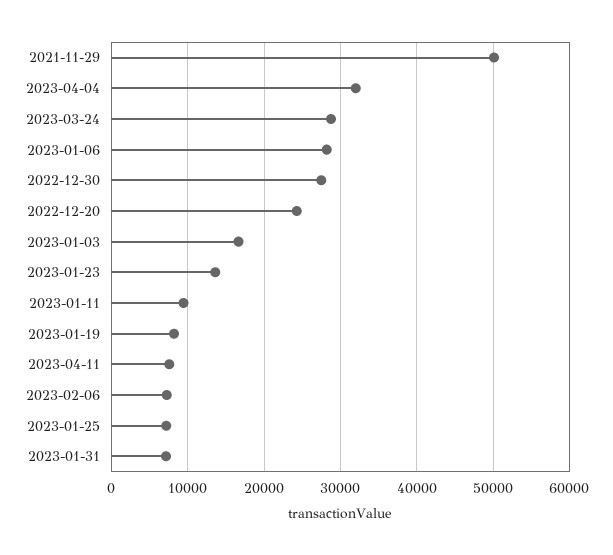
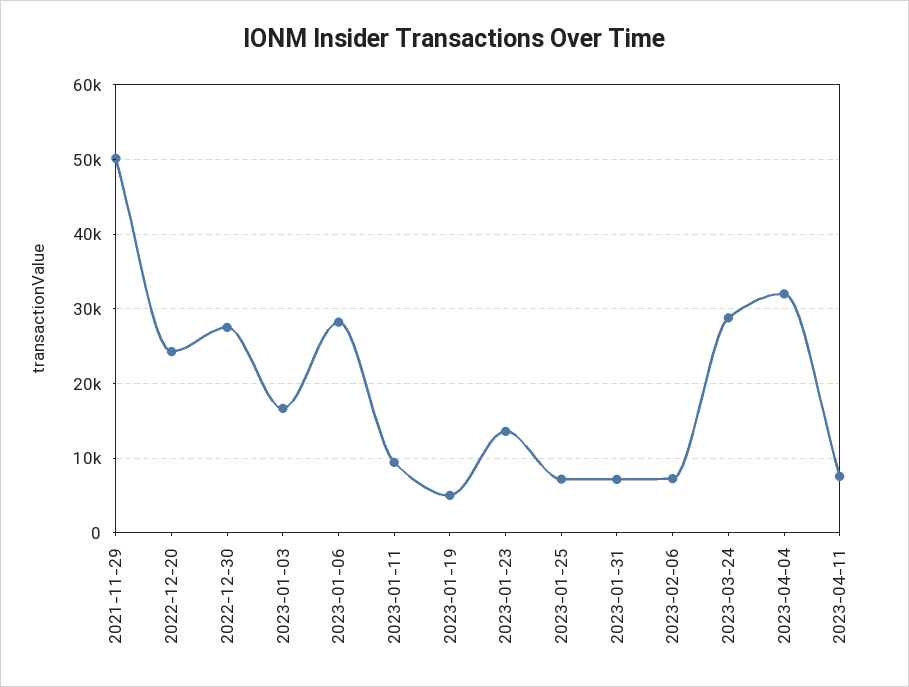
2023-01-19: 8000 -> 5000

